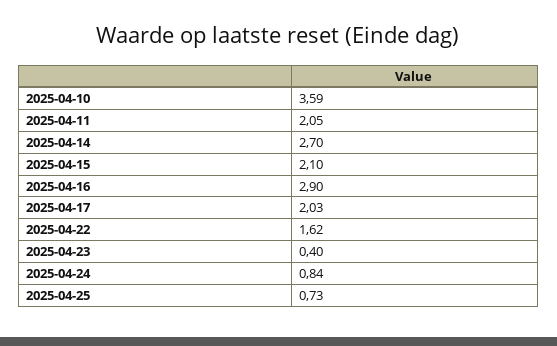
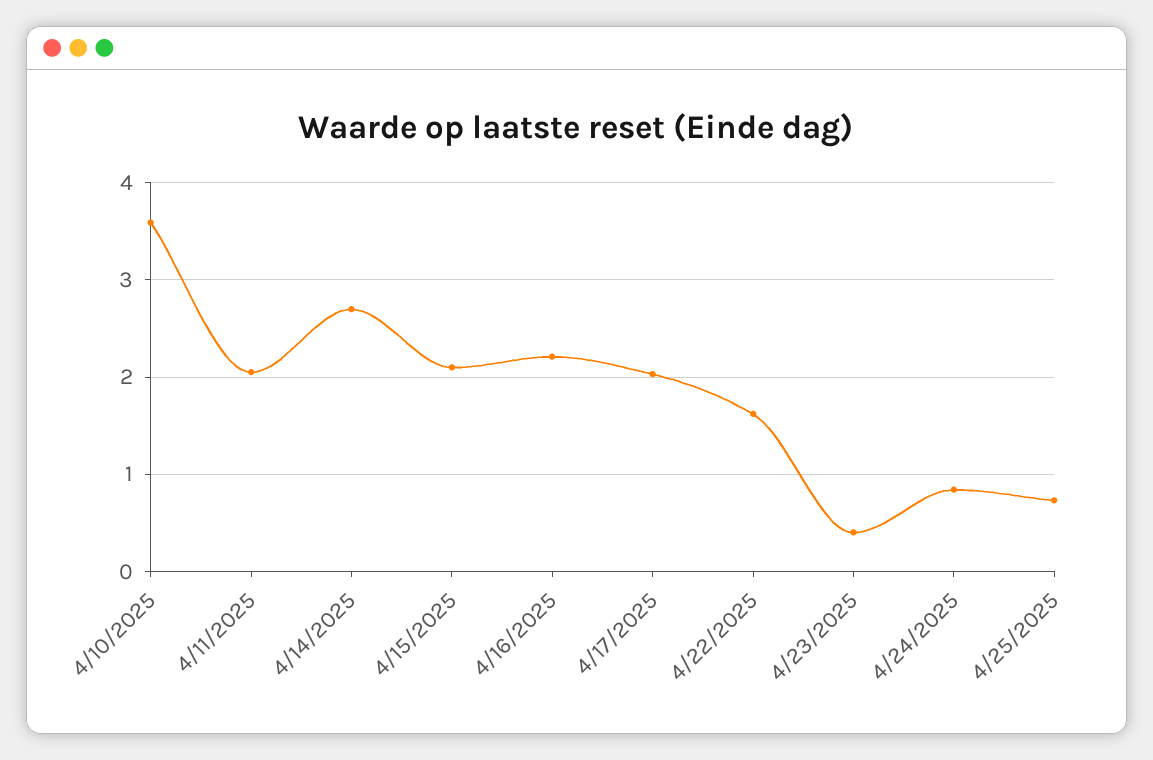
2025-04-16: 2.9 -> 2.2

